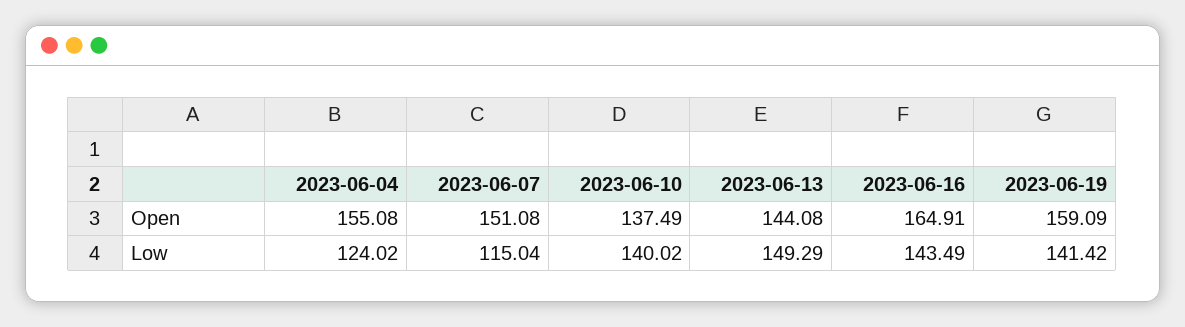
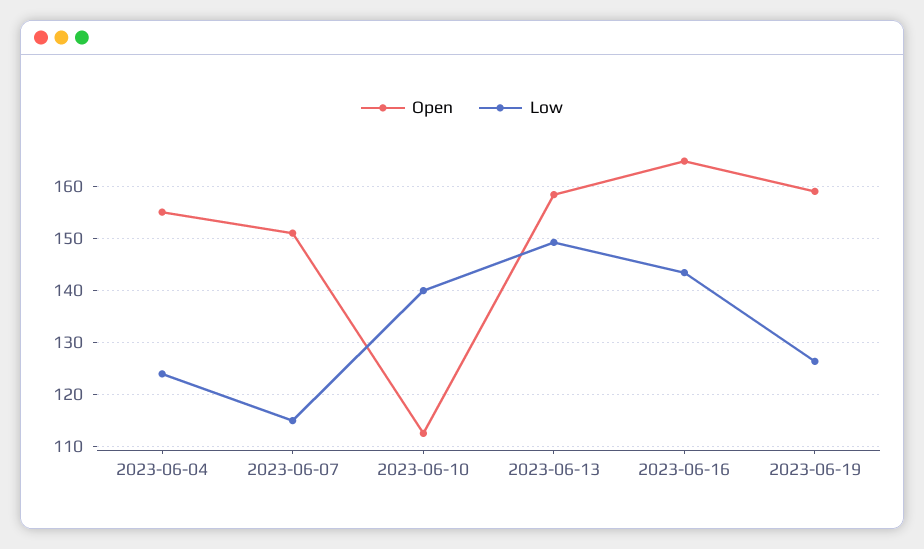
Open, 2023-06-10: 137.49 -> 112
Open, 2023-06-13: 144.08 -> 158
Low, 2023-06-19: 141.42 -> 126

